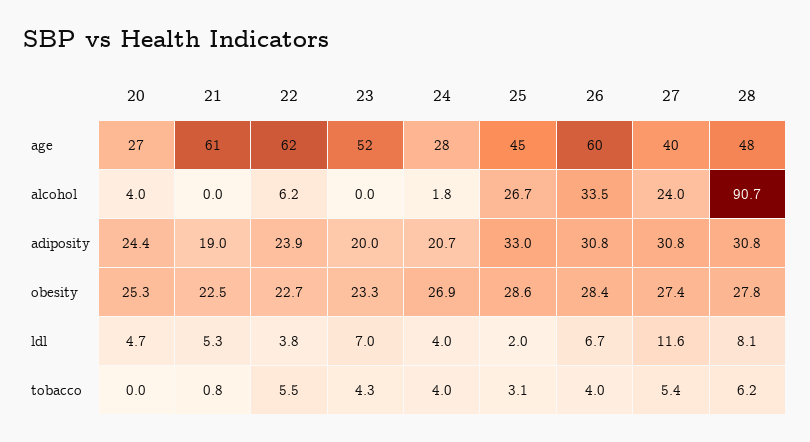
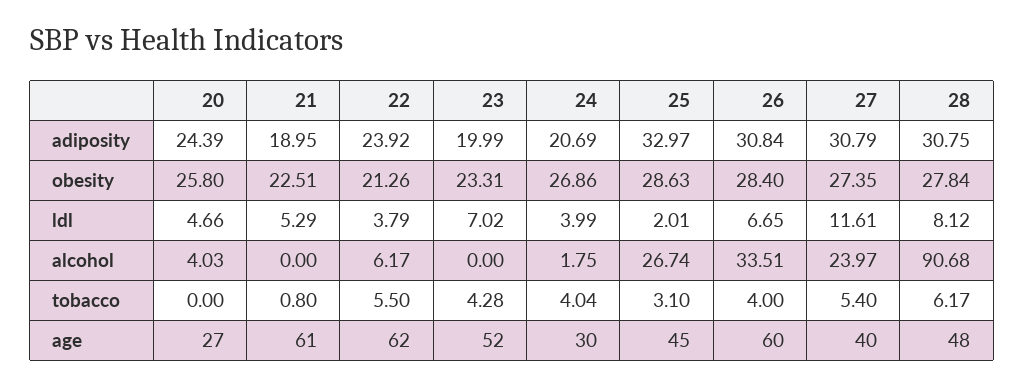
24, age: 28 -> 30
20, obesity: 25.3 -> 25.8
22, obesity: 22.7 -> 21.26

